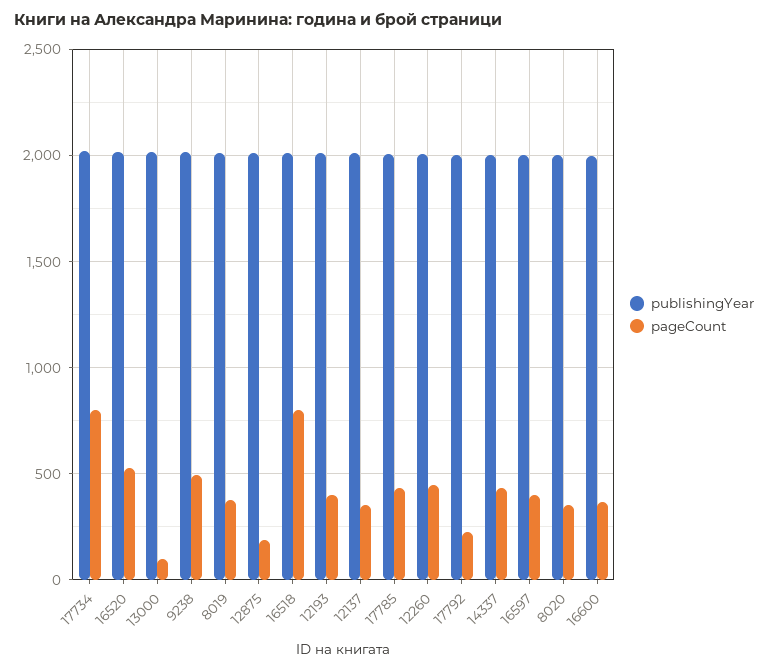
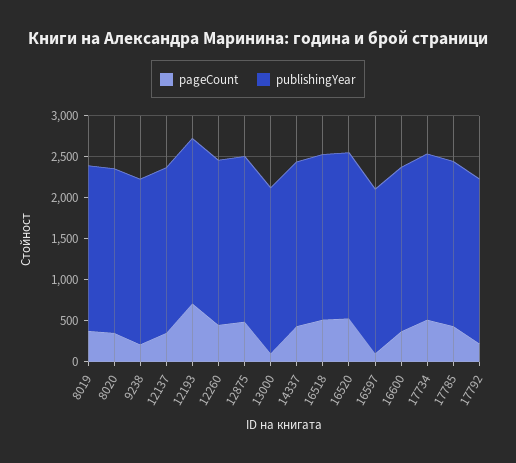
pageCount, 17734: 800 -> 500
pageCount, 9238: 500 -> 200
pageCount, 12875: 200 -> 500
pageCount, 16518: 800 -> 500
pageCount, 12193: 400 -> 700
pageCount, 16597: 400 -> 100

